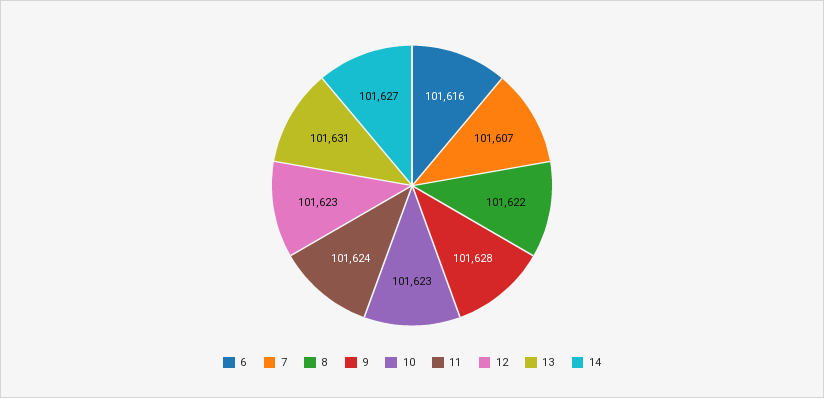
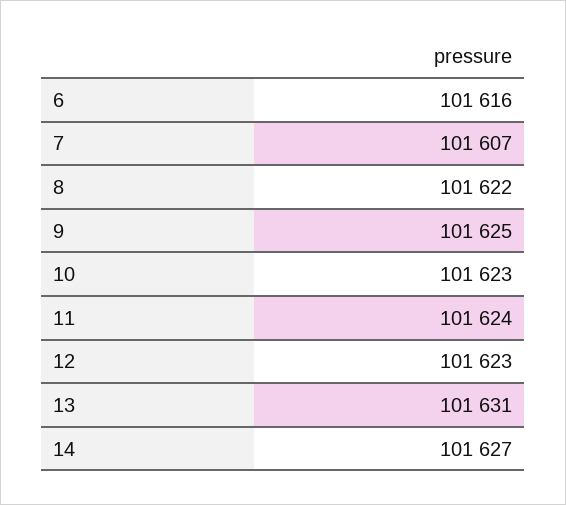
9: 101628 -> 101625

